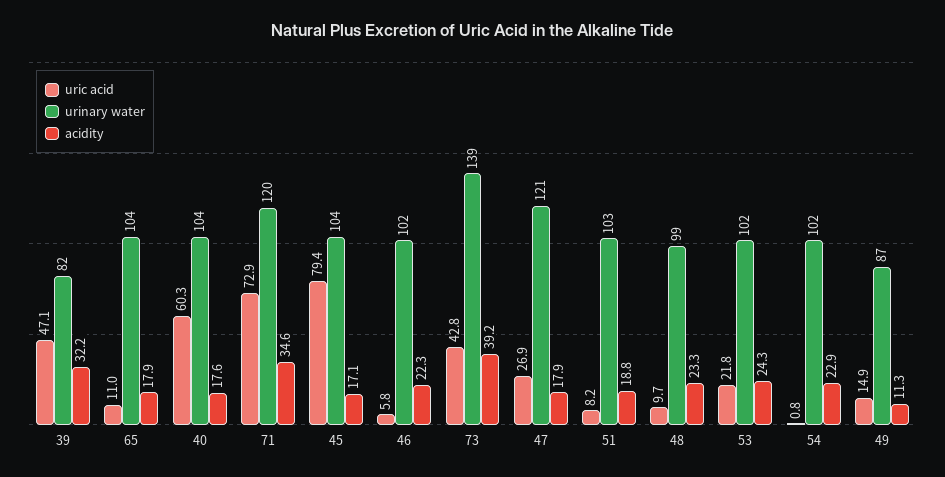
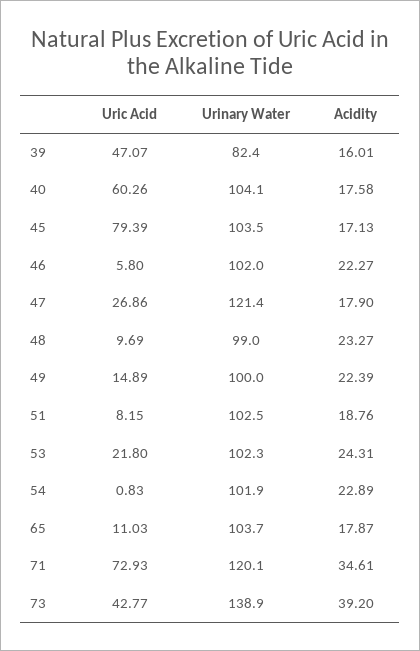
acidity, 39: 32.2 -> 16.01
urinary water, 49: 87 -> 100
acidity, 49: 11.3 -> 22.39

